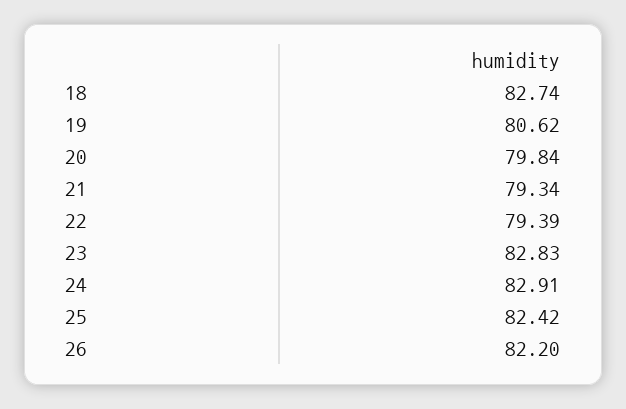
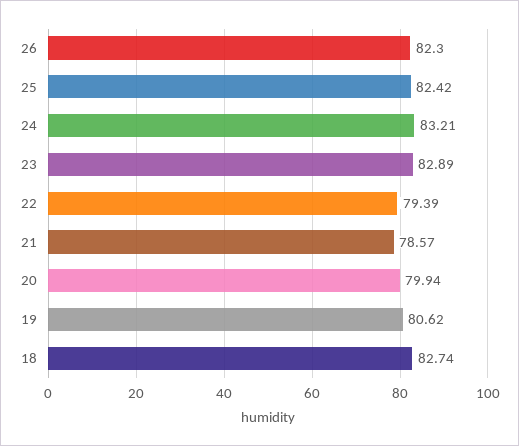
20: 79.84 -> 79.94
21: 79.34 -> 78.57
23: 82.83 -> 82.89
24: 82.91 -> 83.21
26: 82.2 -> 82.3

